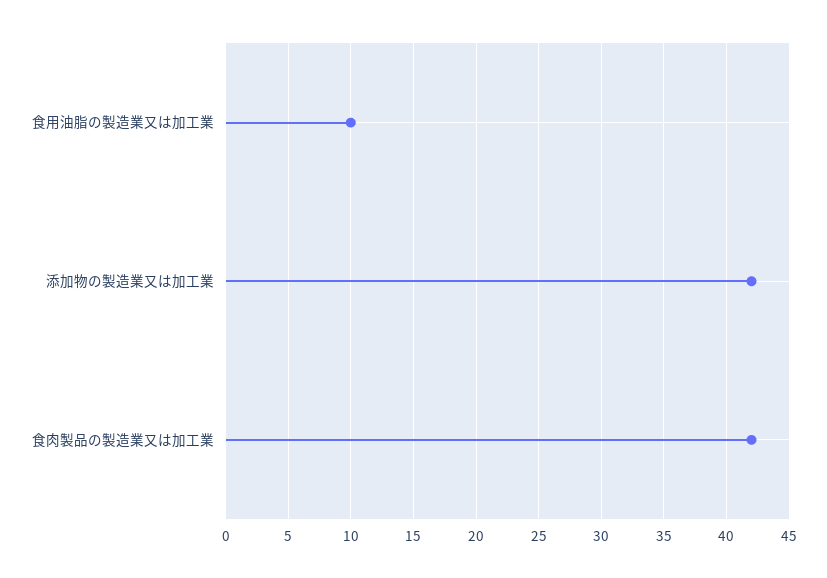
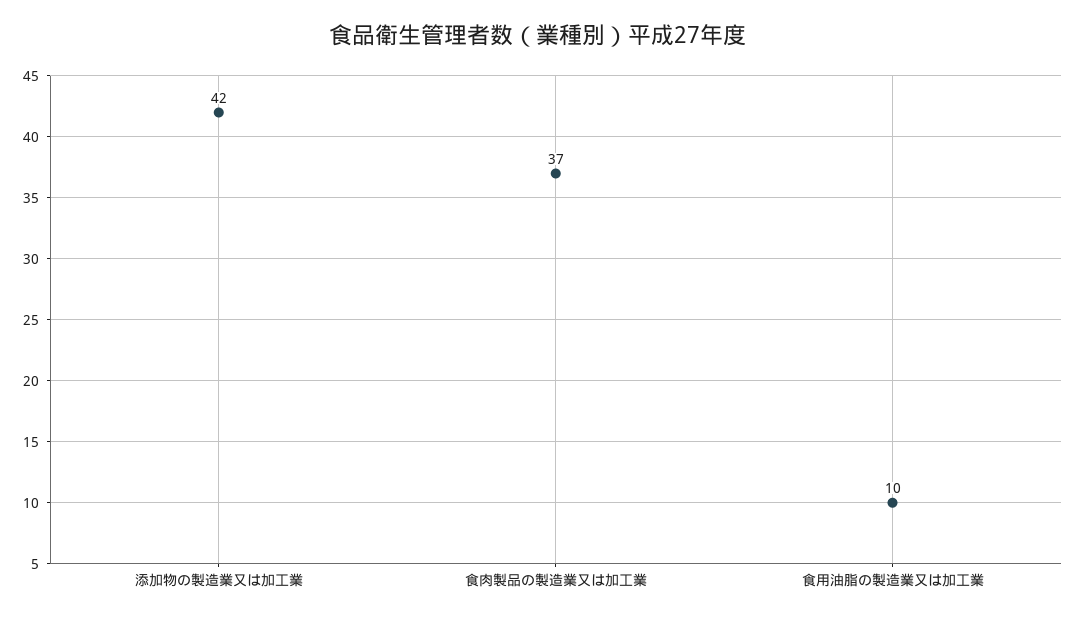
食肉製品の製造業又は加工業: 42 -> 37

